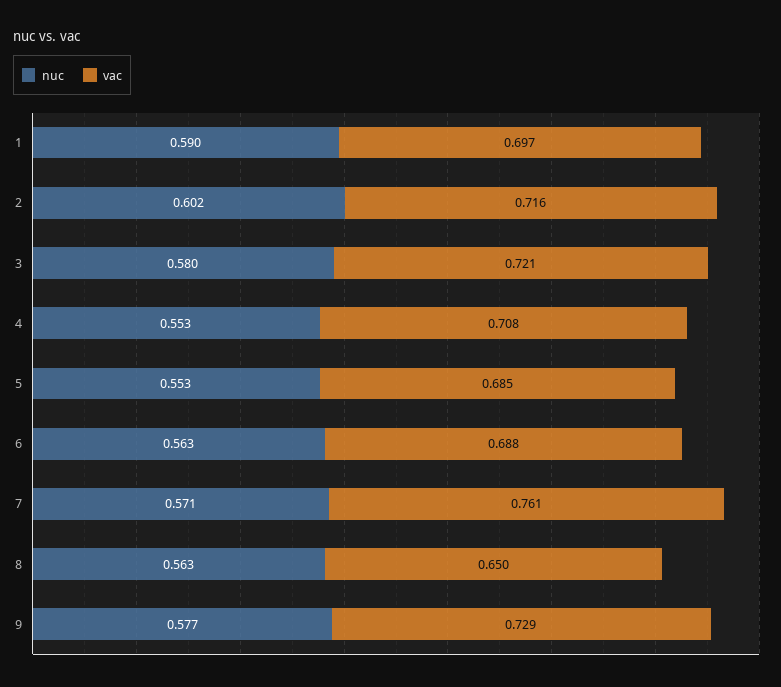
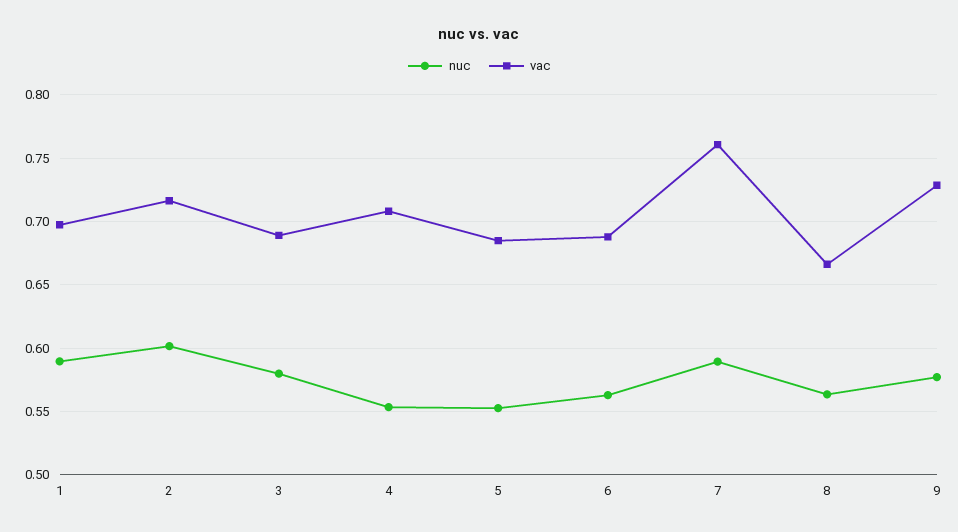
vac, 3: 0.721 -> 0.69
nuc, 7: 0.571 -> 0.59
vac, 8: 0.65 -> 0.665

